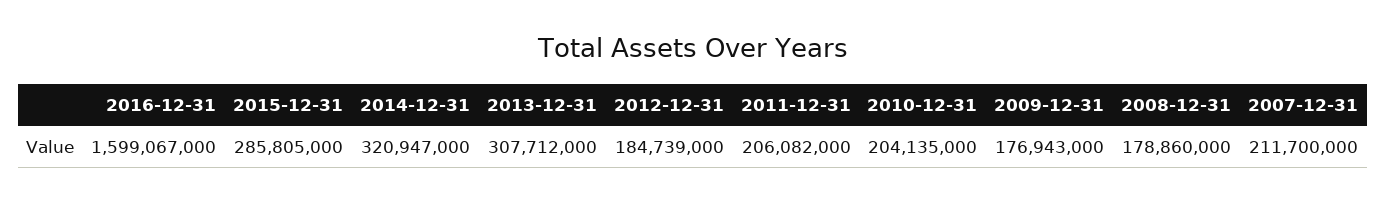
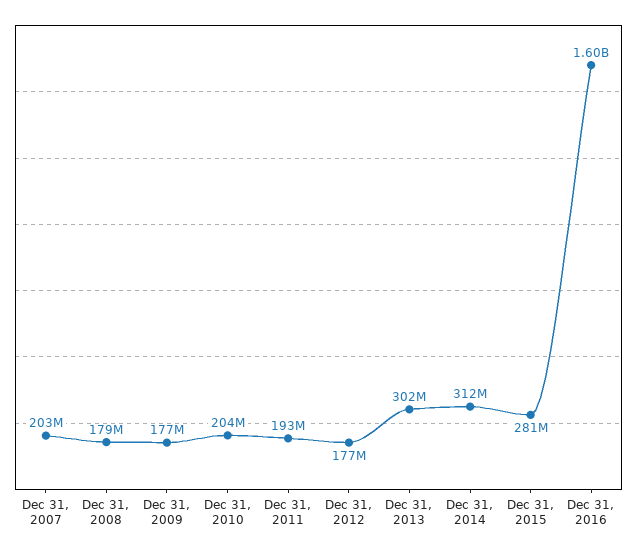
2015-12-31: 285805000 -> 281000000
2014-12-31: 320947000 -> 312000000
2013-12-31: 307712000 -> 302000000
2012-12-31: 184739000 -> 177000000
2011-12-31: 206082000 -> 193000000
2007-12-31: 211700000 -> 203000000

